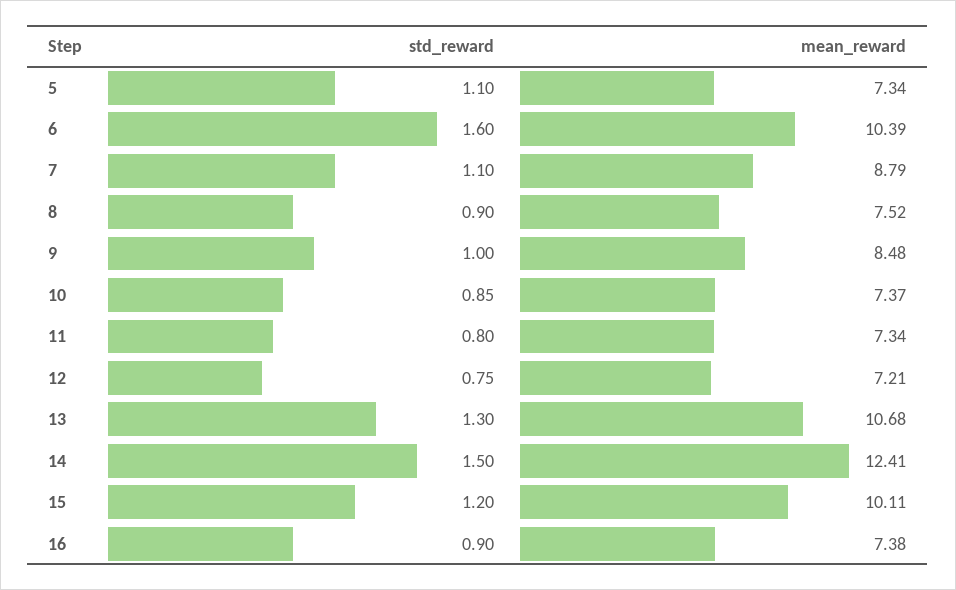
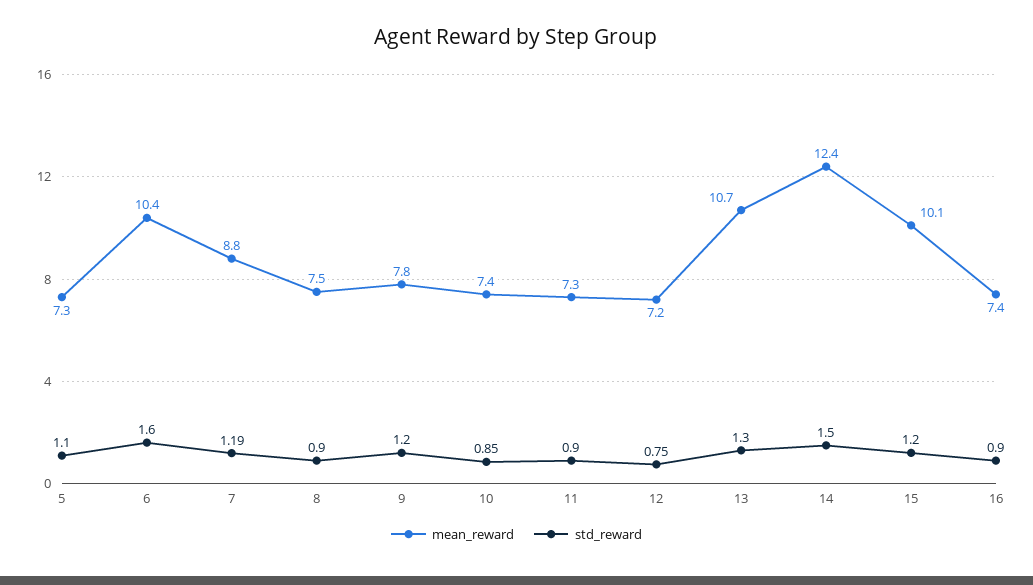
std_reward, 7: 1.1 -> 1.19
std_reward, 9: 1 -> 1.2
mean_reward, 9: 8.48 -> 7.8
std_reward, 11: 0.8 -> 0.9

